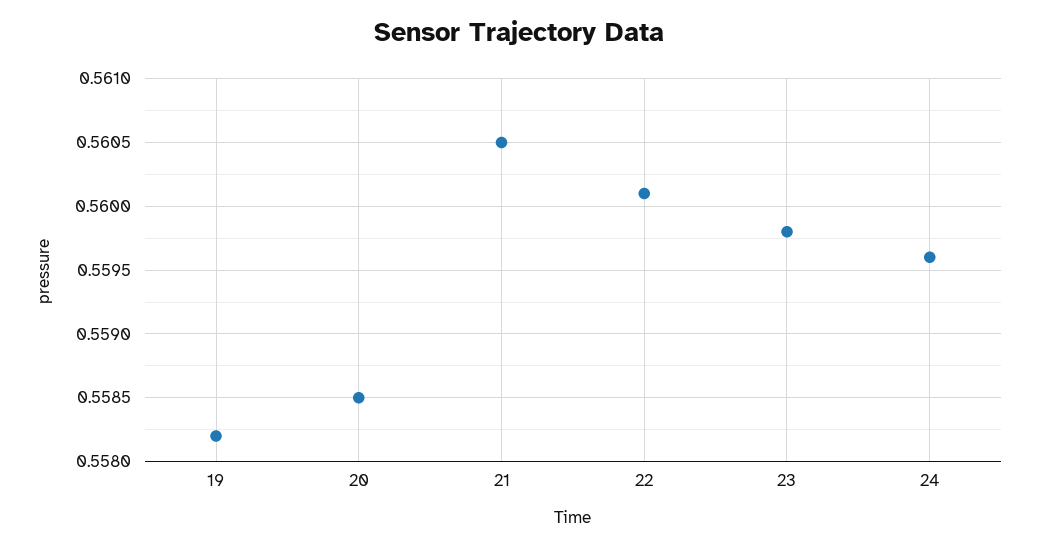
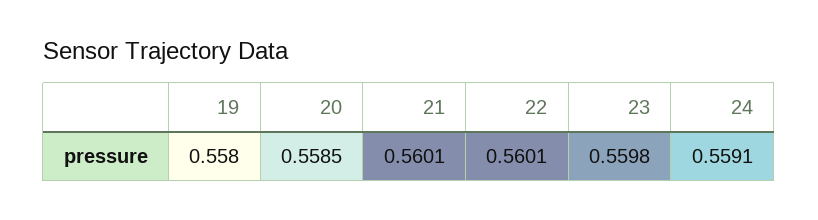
19: 0.5582 -> 0.558
21: 0.5605 -> 0.5601
24: 0.5596 -> 0.5591

